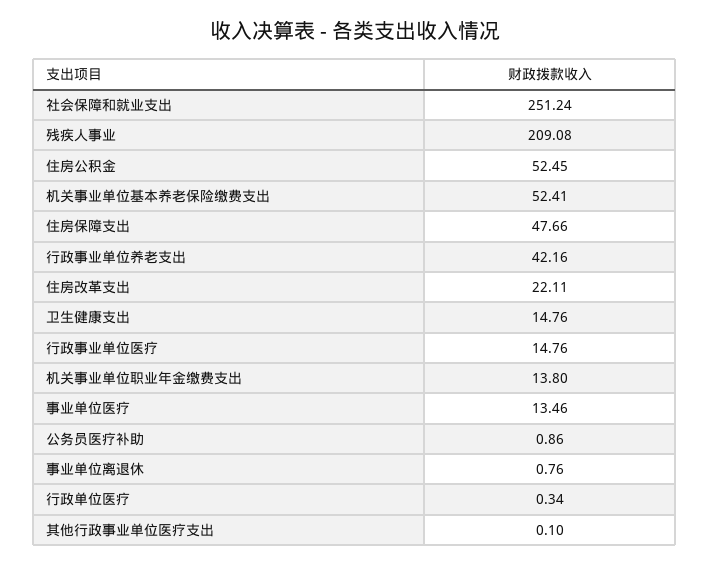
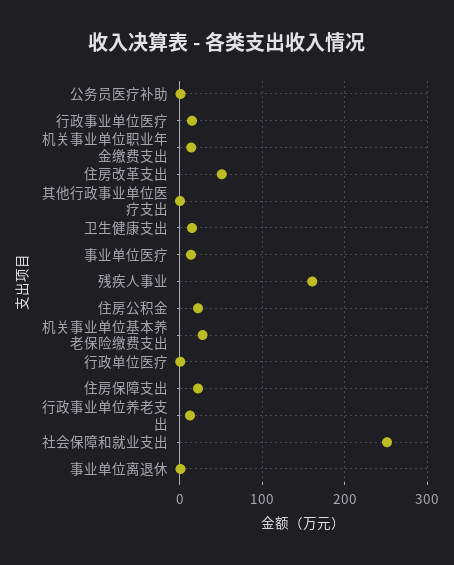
残疾人事业: 209.08 -> 160
住房公积金: 52.45 -> 20
机关事业单位基本养老保险缴费支出: 52.41 -> 30
住房保障支出: 47.66 -> 20
行政事业单位养老支出: 42.16 -> 10
住房改革支出: 22.11 -> 50

